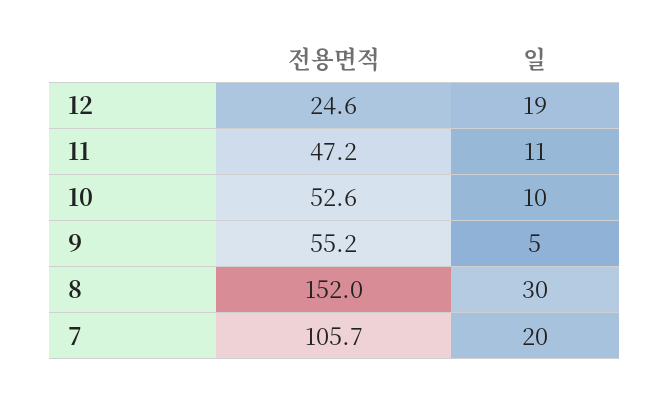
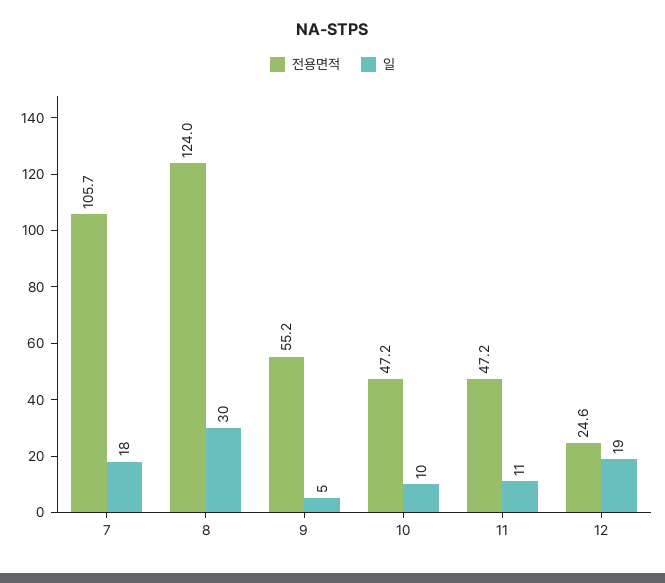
전용면적, 10: 52.6 -> 47.2
전용면적, 8: 152 -> 124
일, 7: 20 -> 18

